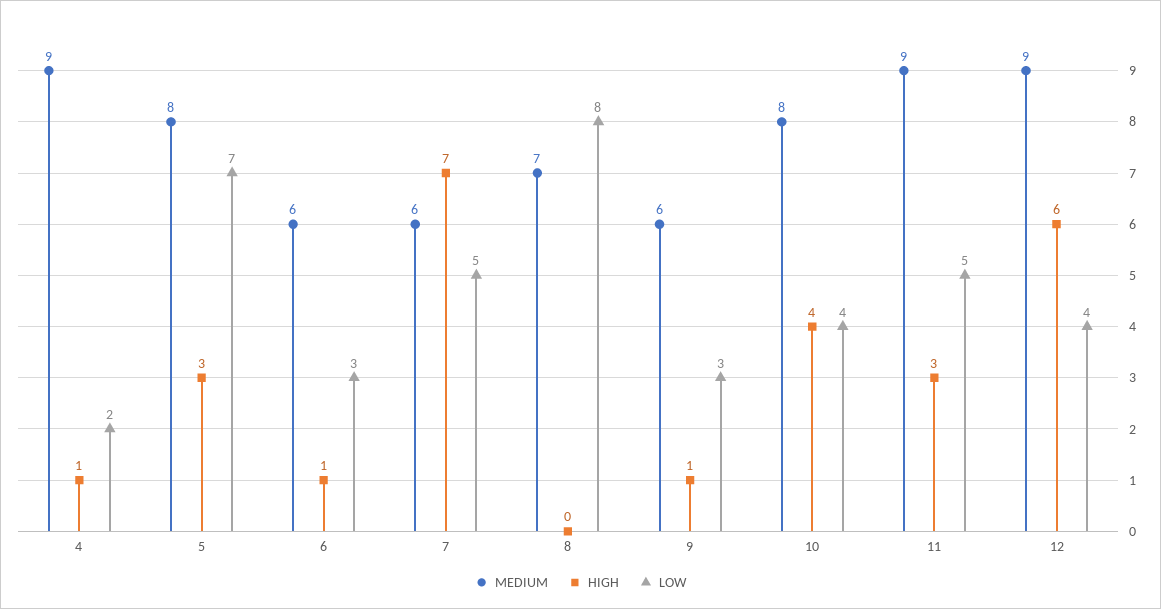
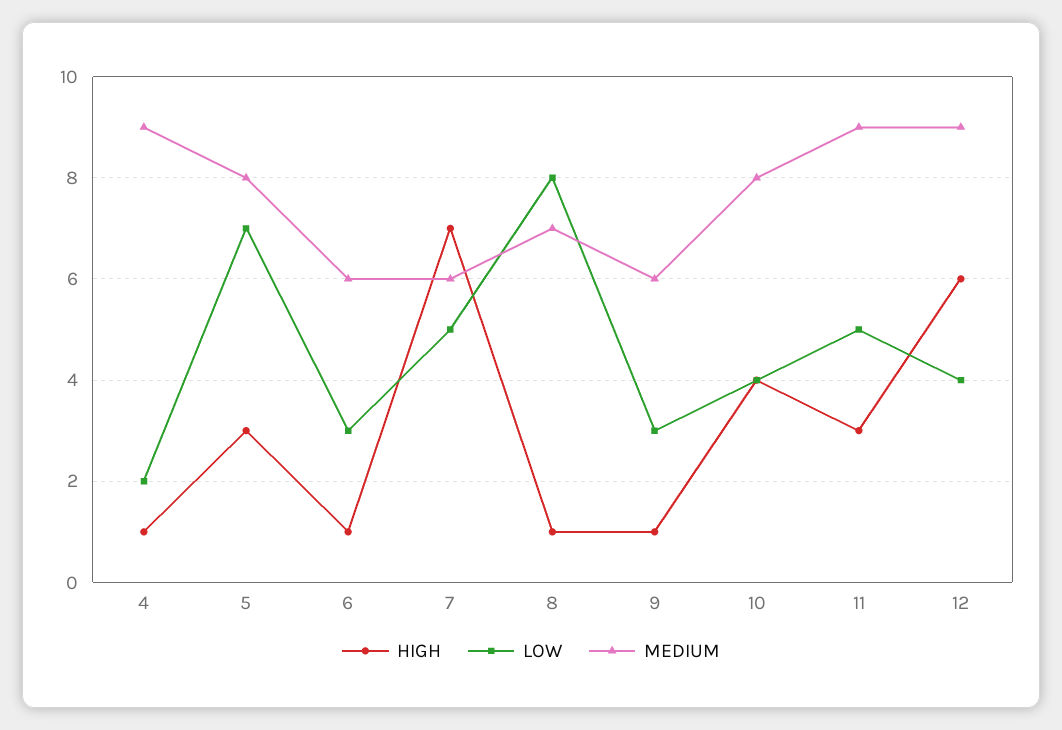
HIGH, 8: 0 -> 1

